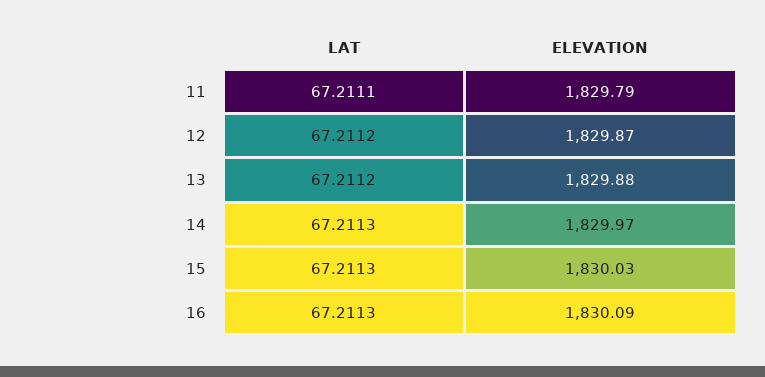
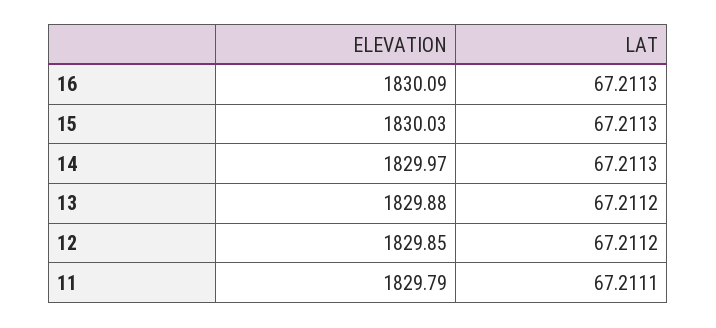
ELEVATION, 12: 1829.87 -> 1829.85

